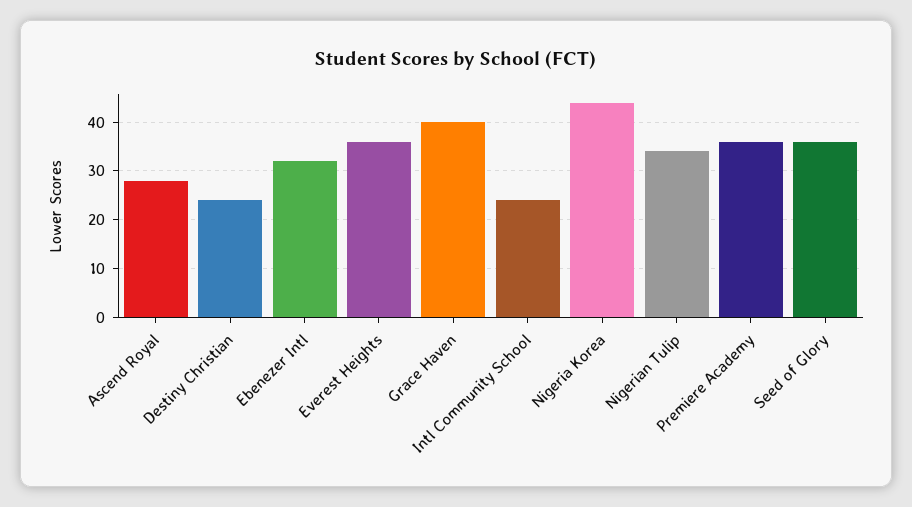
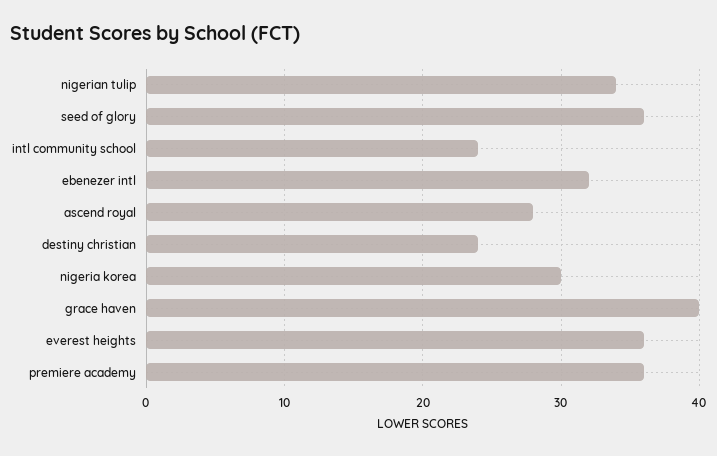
Nigeria Korea: 45 -> 30

